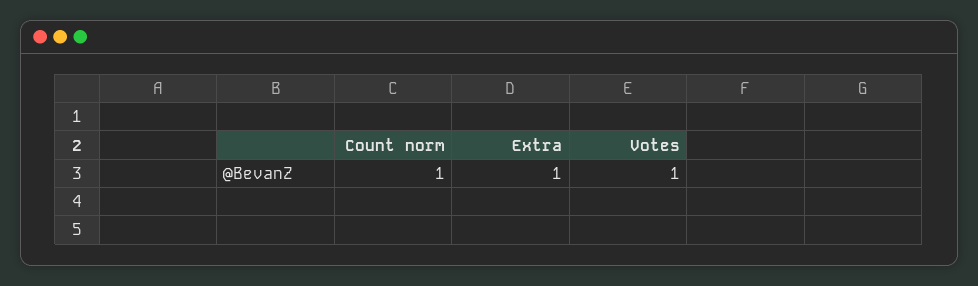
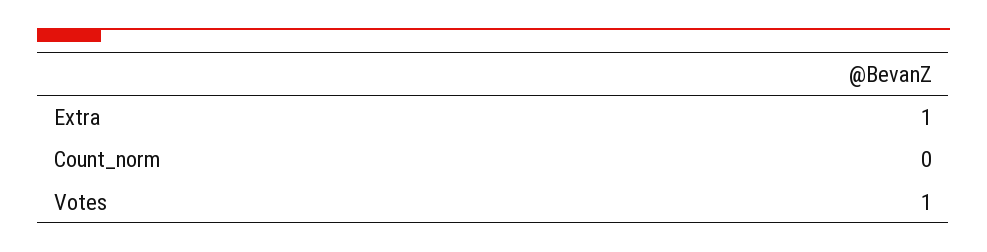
Count norm: 1 -> 0

